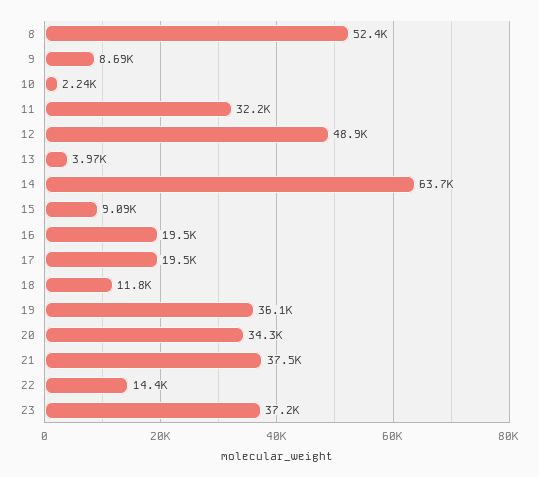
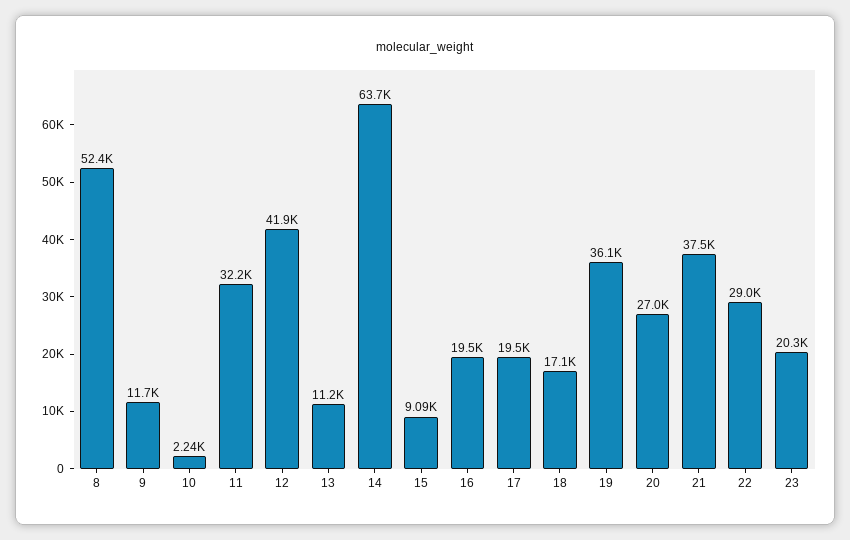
9: 8690 -> 11700
12: 48900 -> 41900
13: 3970 -> 11200
18: 11800 -> 17100
20: 34300 -> 27000
22: 14400 -> 29000
23: 37200 -> 20300

